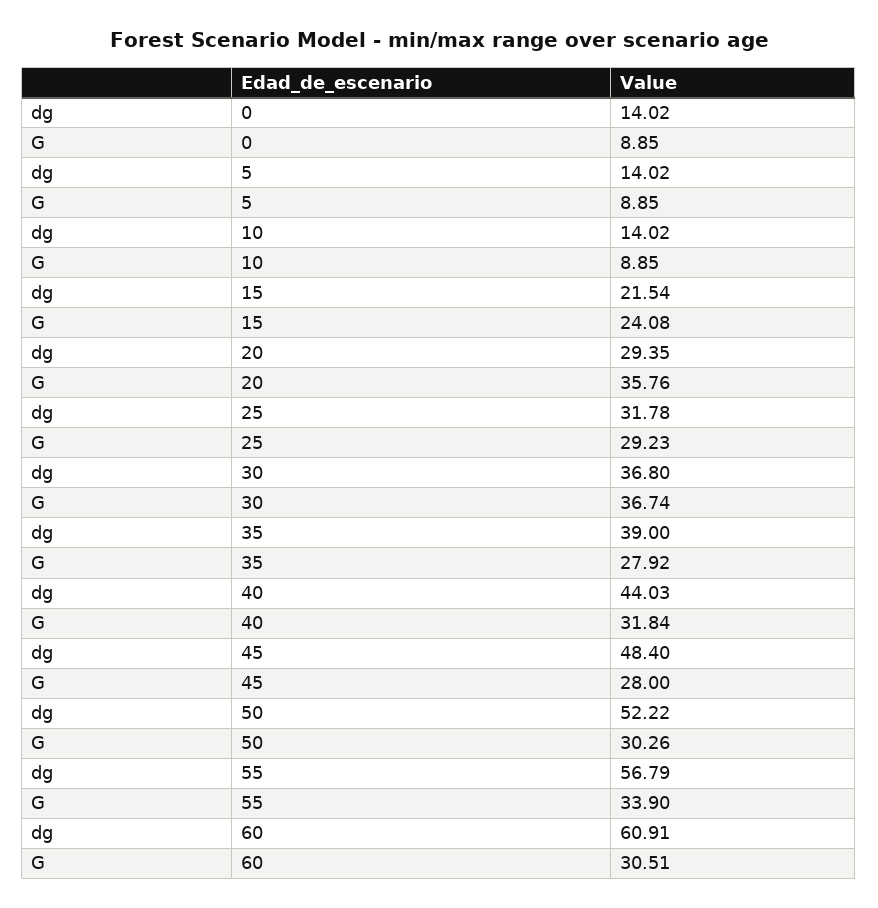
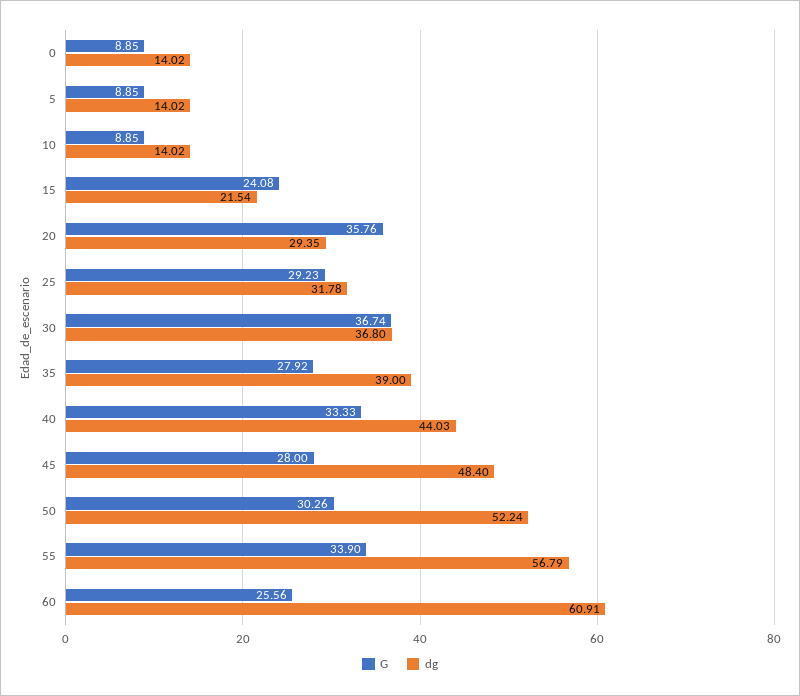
G, 40: 31.84 -> 33.33
dg, 50: 52.22 -> 52.24
G, 60: 30.51 -> 25.56

